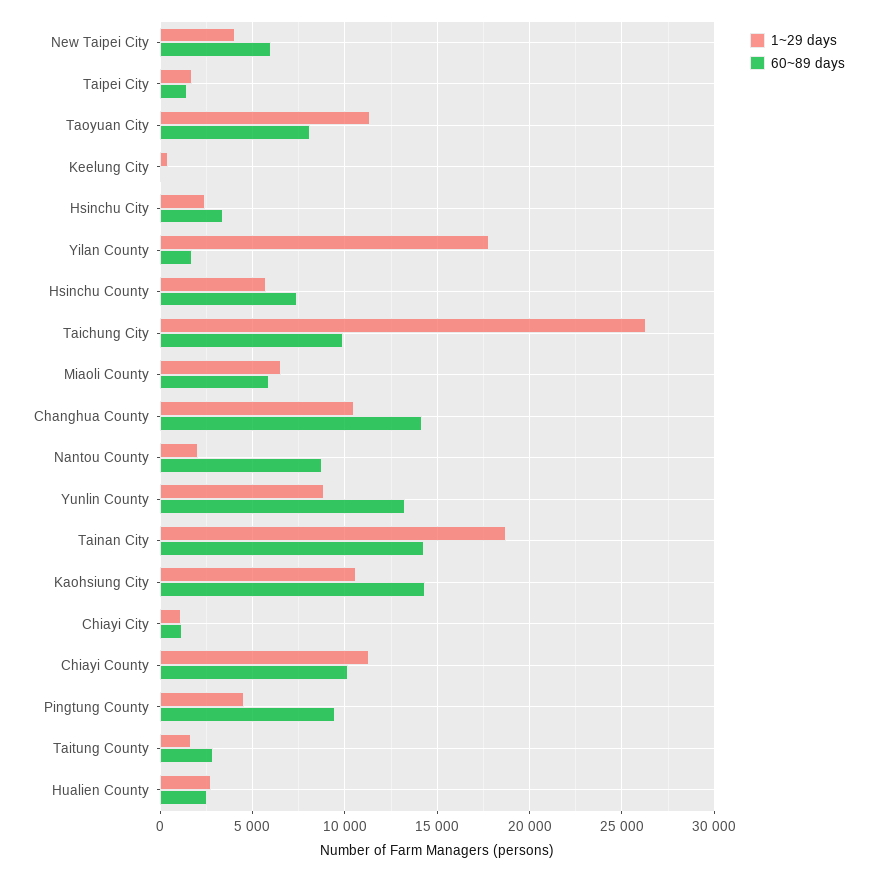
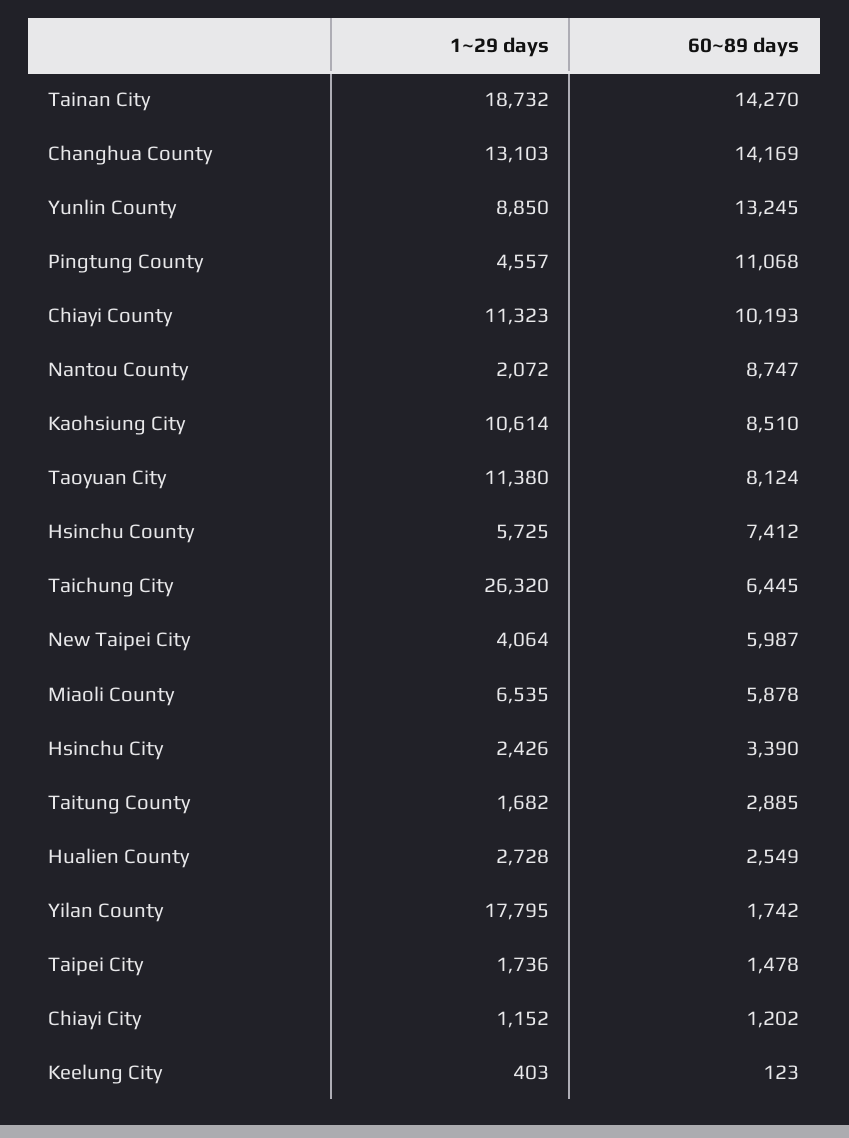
60~89 days, Taichung City: 10000 -> 6445
1~29 days, Changhua County: 10500 -> 13103
60~89 days, Kaohsiung City: 14500 -> 8510
60~89 days, Pingtung County: 9500 -> 11068

